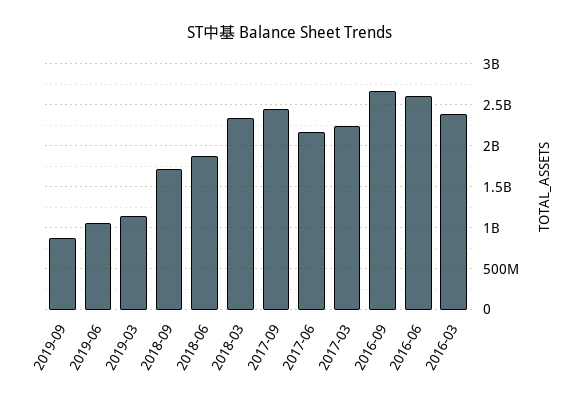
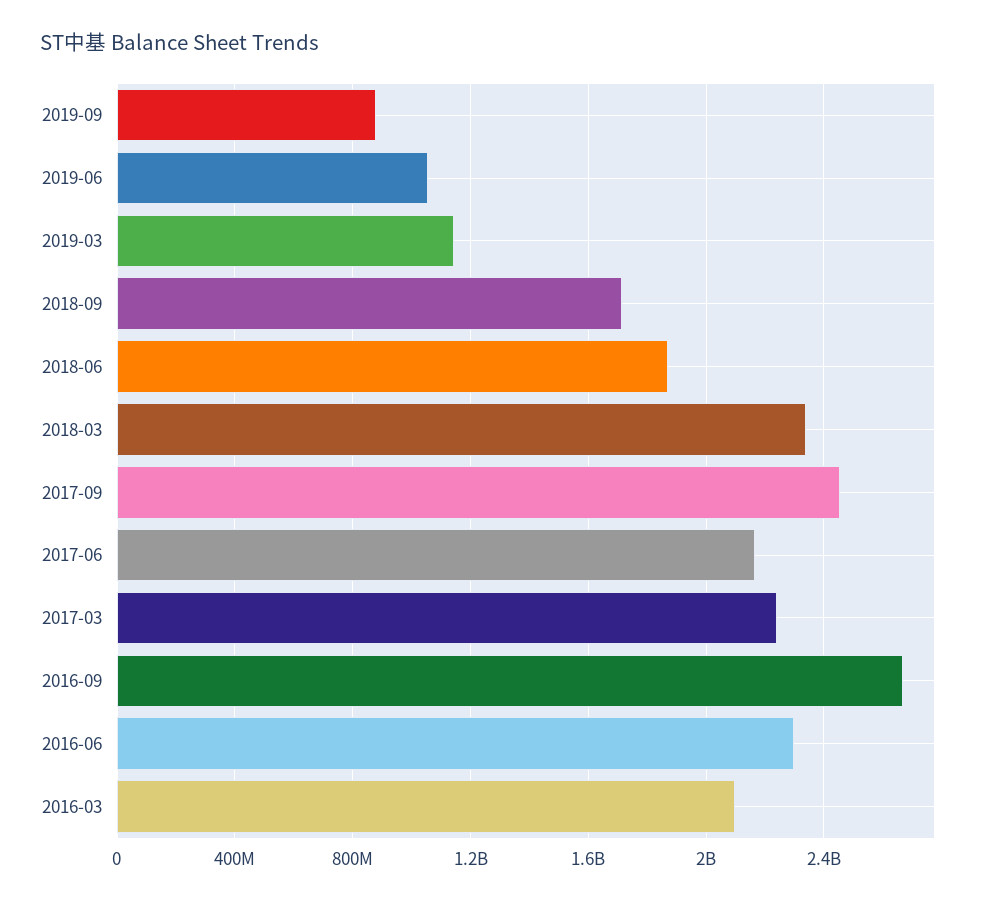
2016-06: 2600000000 -> 2300000000
2016-03: 2400000000 -> 2100000000

